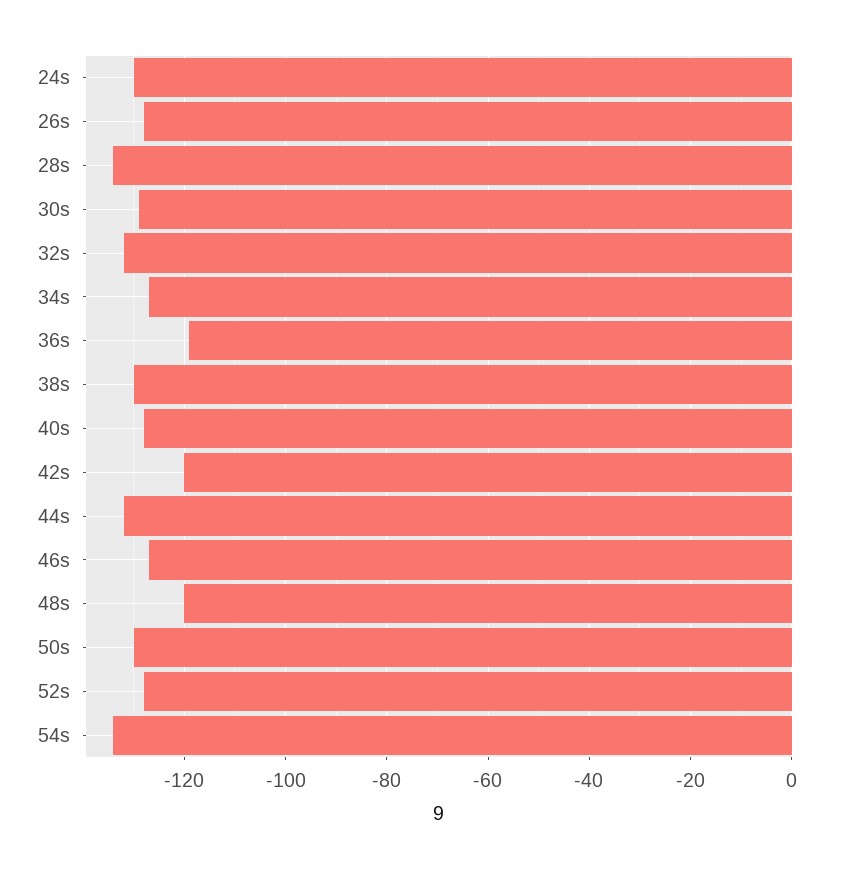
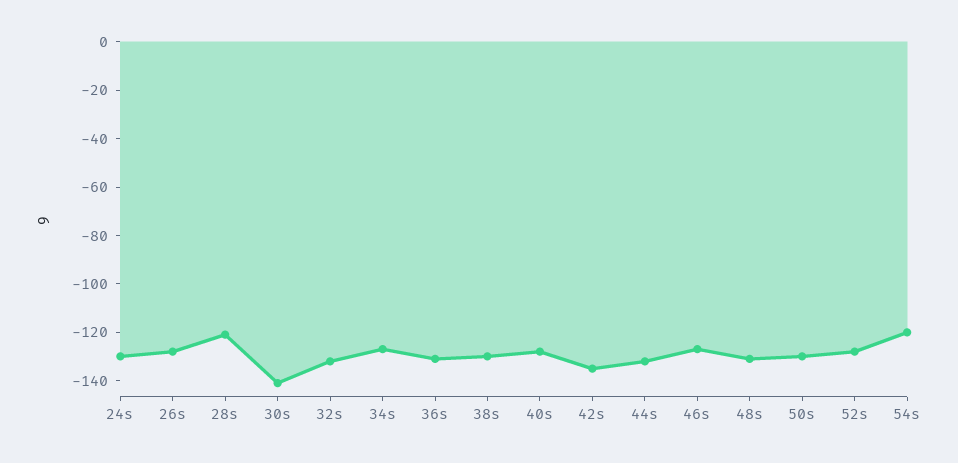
28s: -135 -> -120
30s: -130 -> -140
36s: -120 -> -130
42s: -120 -> -135
48s: -120 -> -130
54s: -135 -> -120

